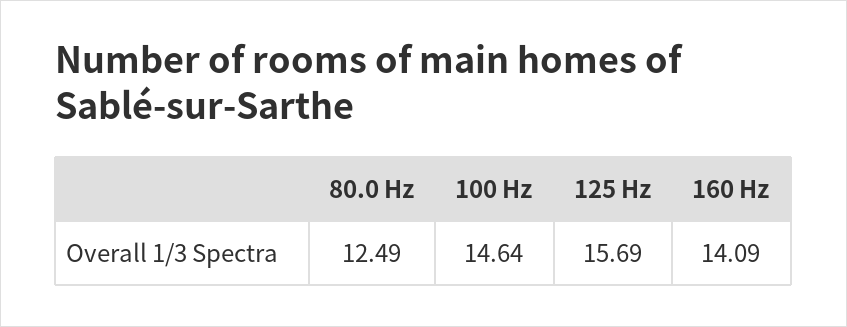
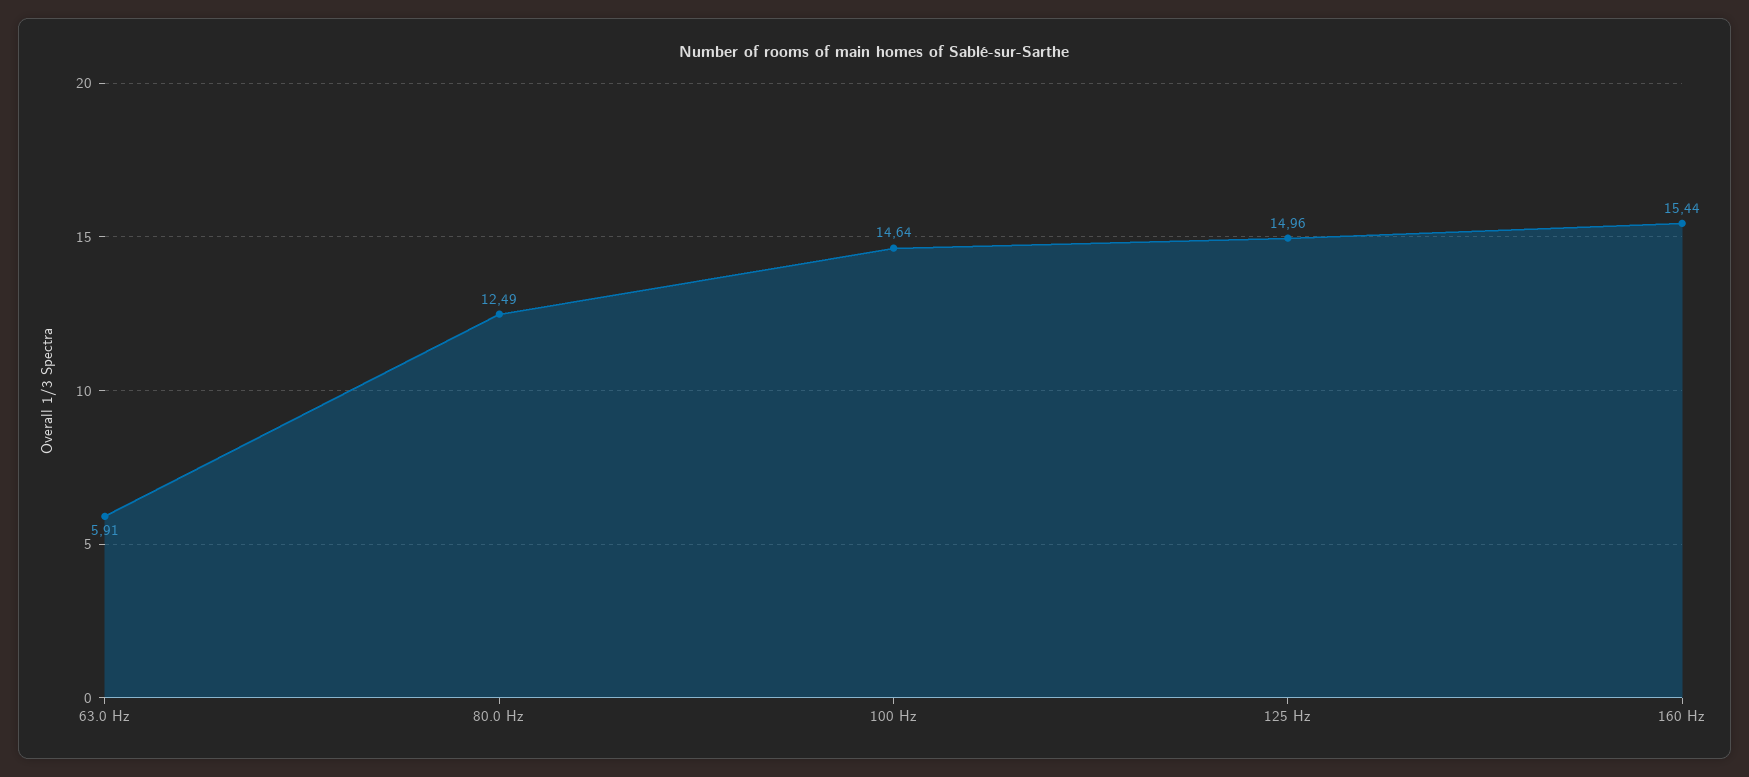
125 Hz: 15.69 -> 14.96
160 Hz: 14.09 -> 15.44
63.0 Hz: none -> 5.91

